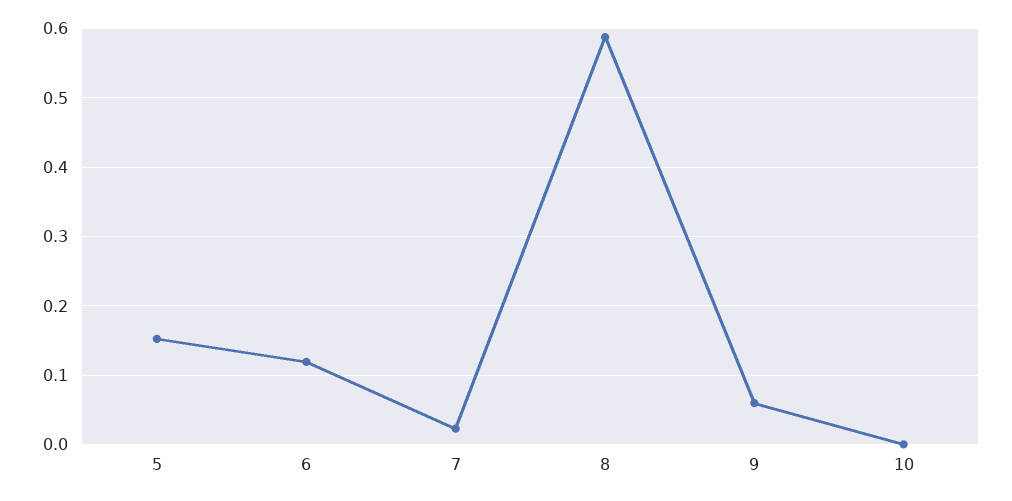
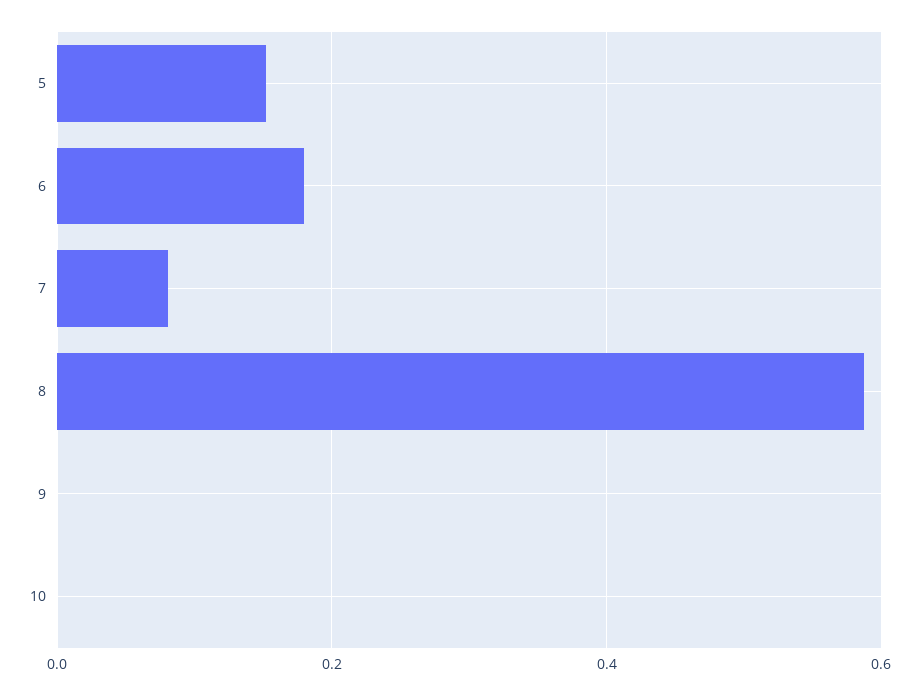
6: 0.12 -> 0.18
7: 0.02 -> 0.08
9: 0.06 -> 0

